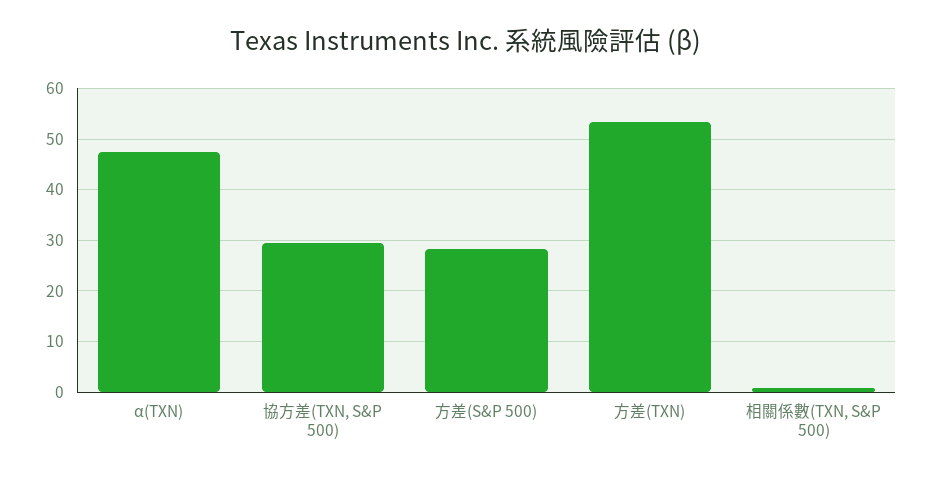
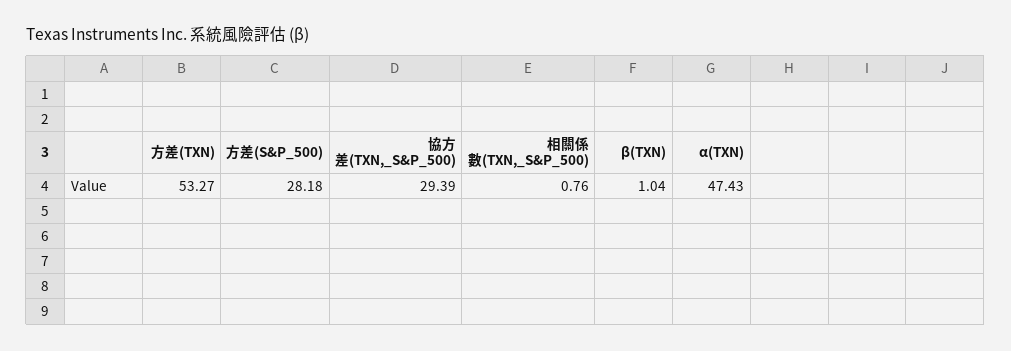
β(TXN): none -> 1.04

